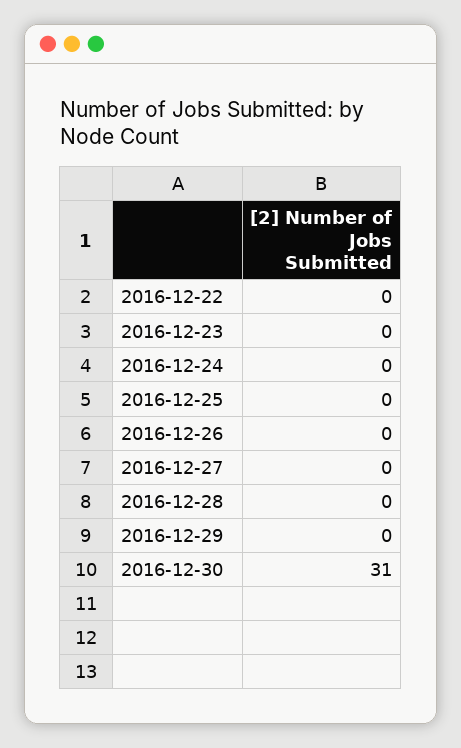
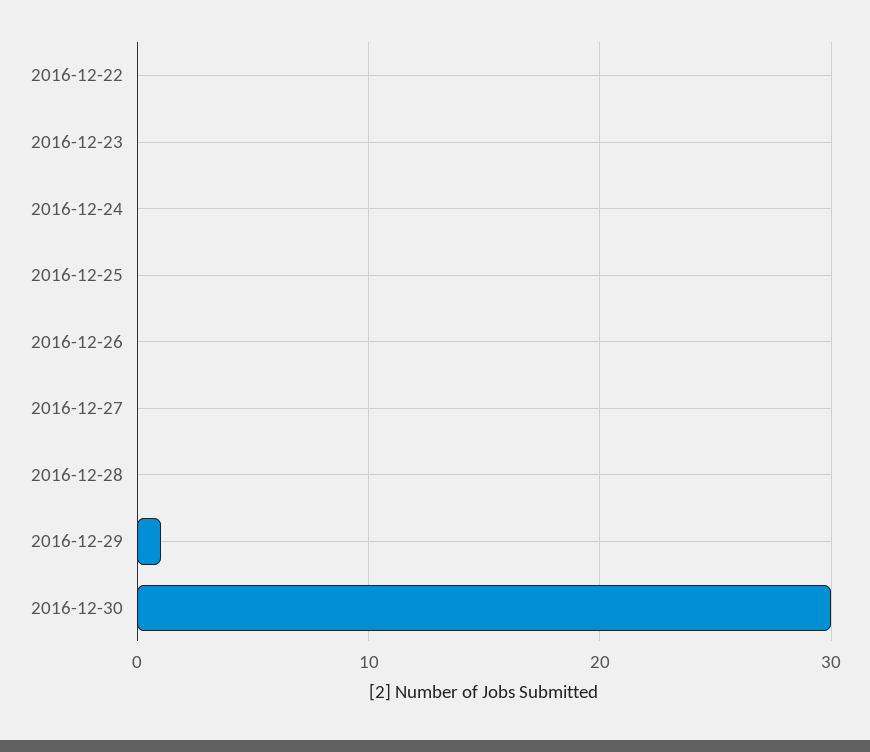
2016-12-29: 0 -> 1
2016-12-30: 31 -> 30

